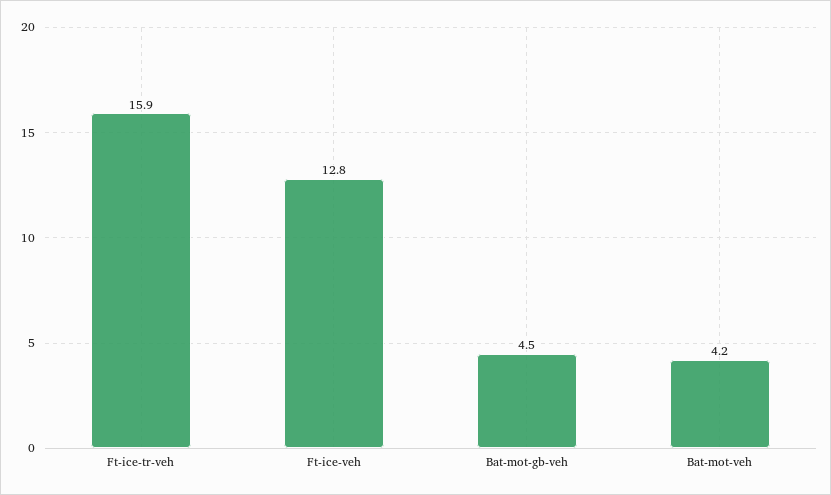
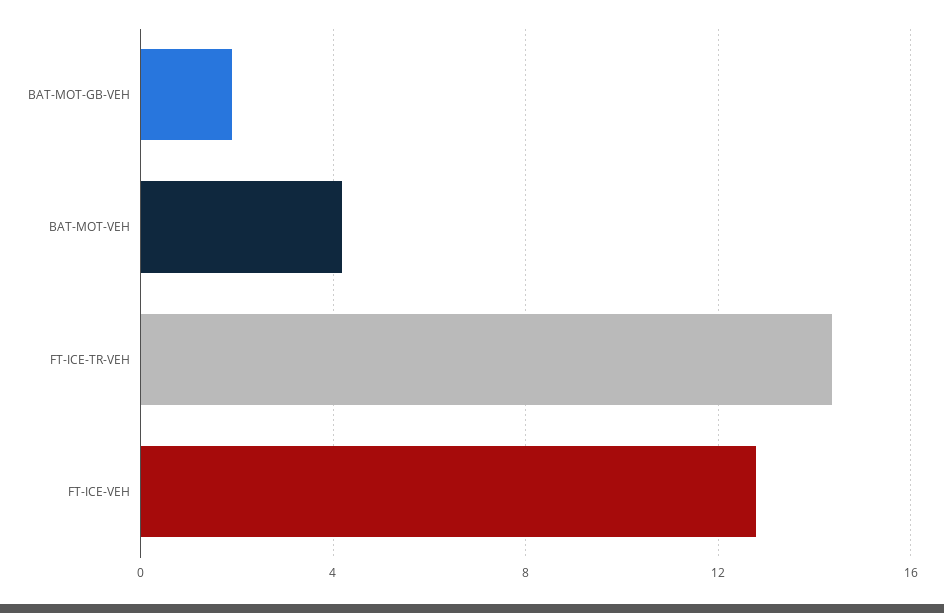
Ft-ice-tr-veh: 15.9 -> 14.5
Bat-mot-gb-veh: 4.5 -> 2

